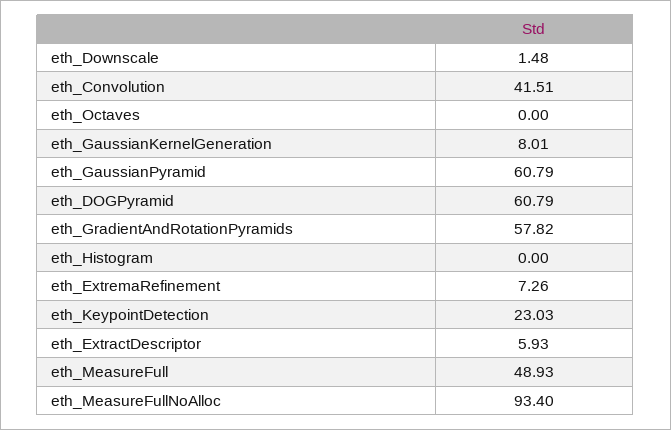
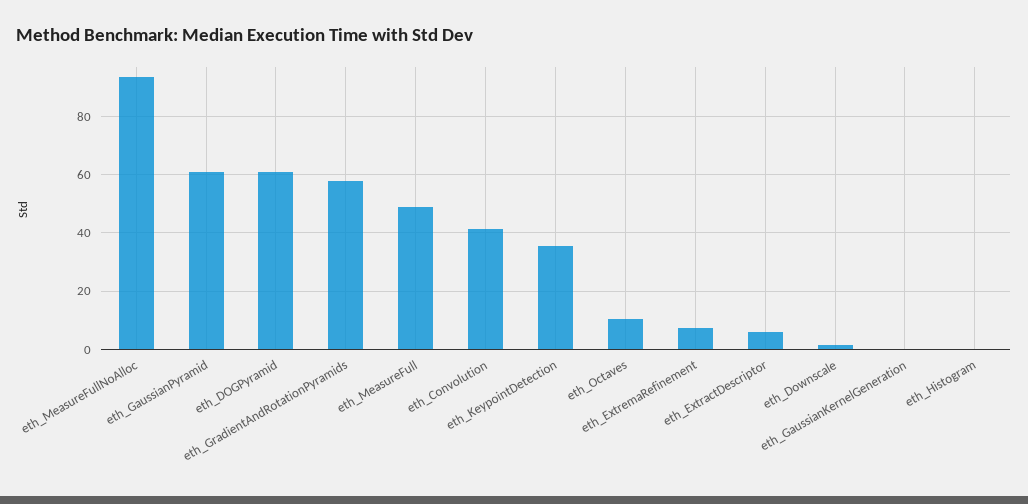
eth_Octaves: 0 -> 10
eth_GaussianKernelGeneration: 8.01 -> 0
eth_KeypointDetection: 23.03 -> 35

